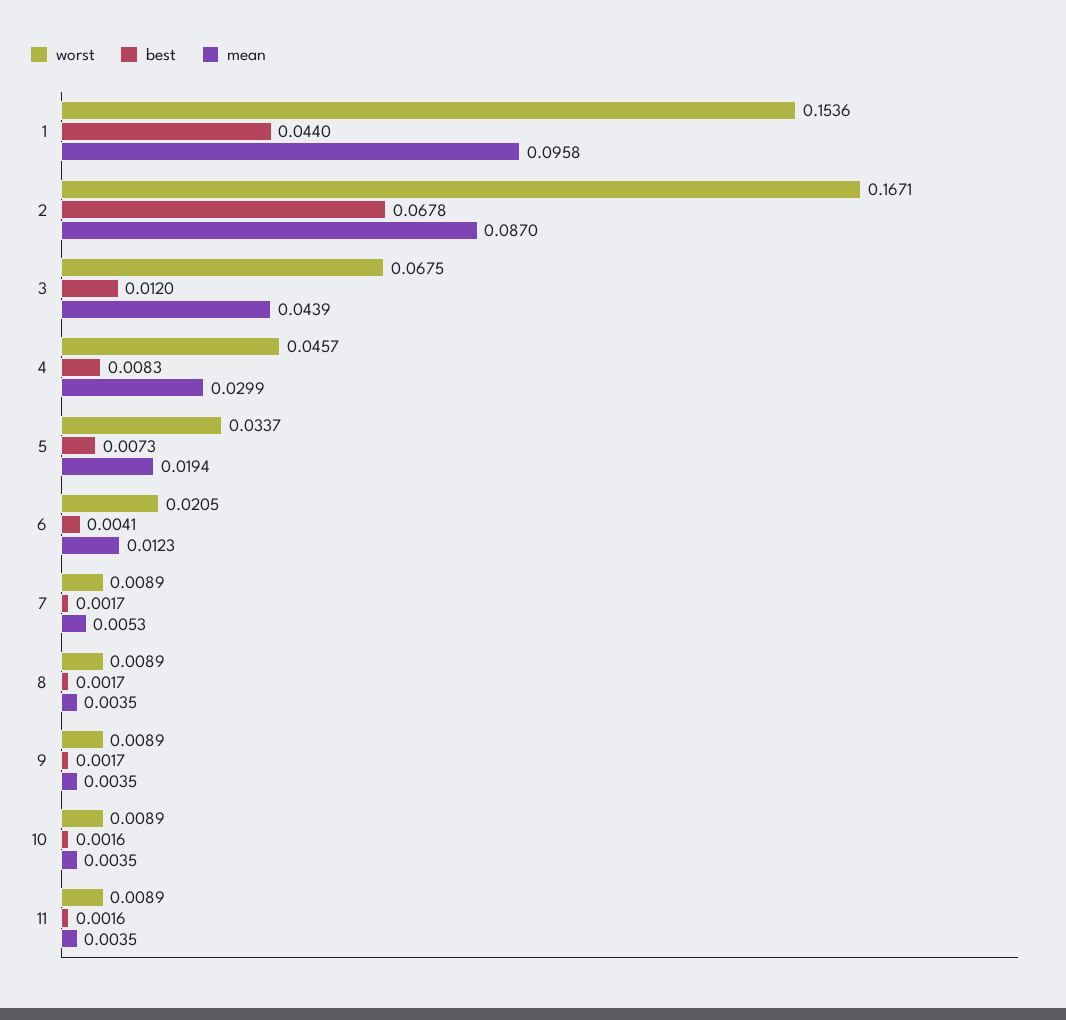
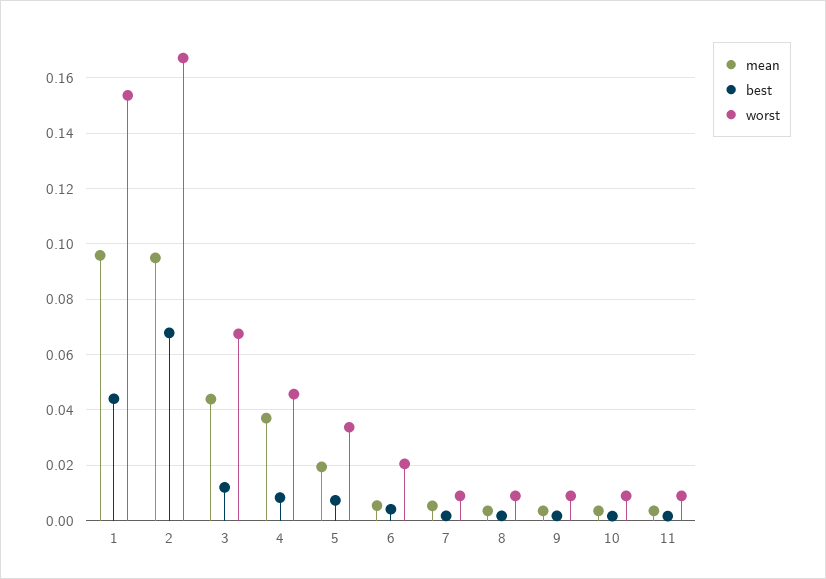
mean, 2: 0.087 -> 0.095
mean, 4: 0.0299 -> 0.0375
mean, 6: 0.0123 -> 0.005

